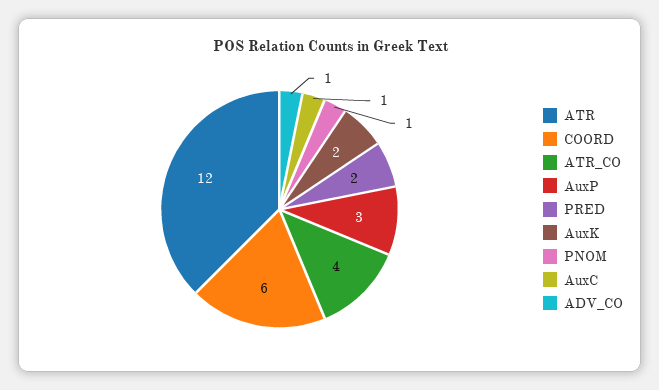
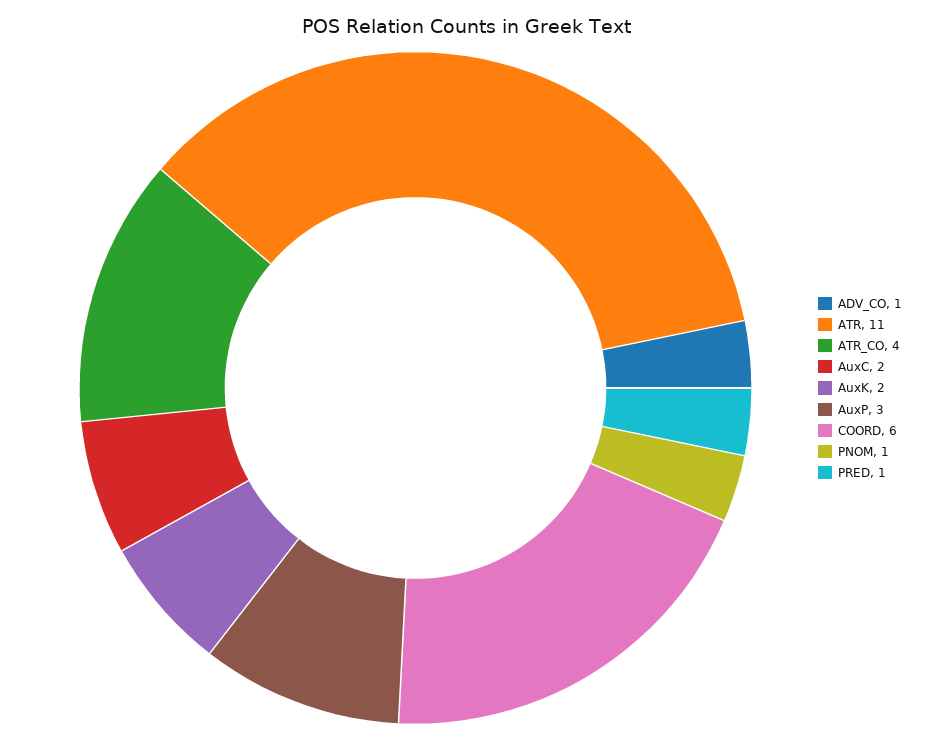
ATR: 12 -> 11
PRED: 2 -> 1
AuxC: 1 -> 2

